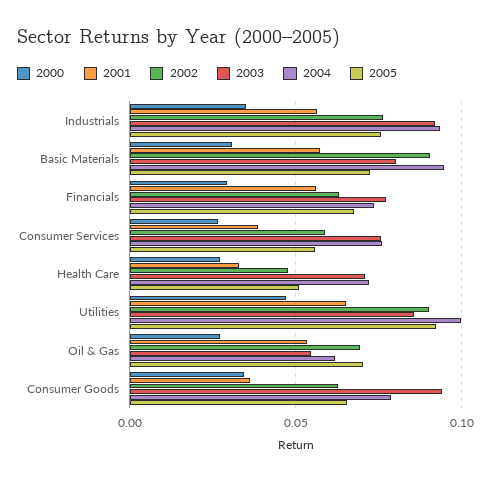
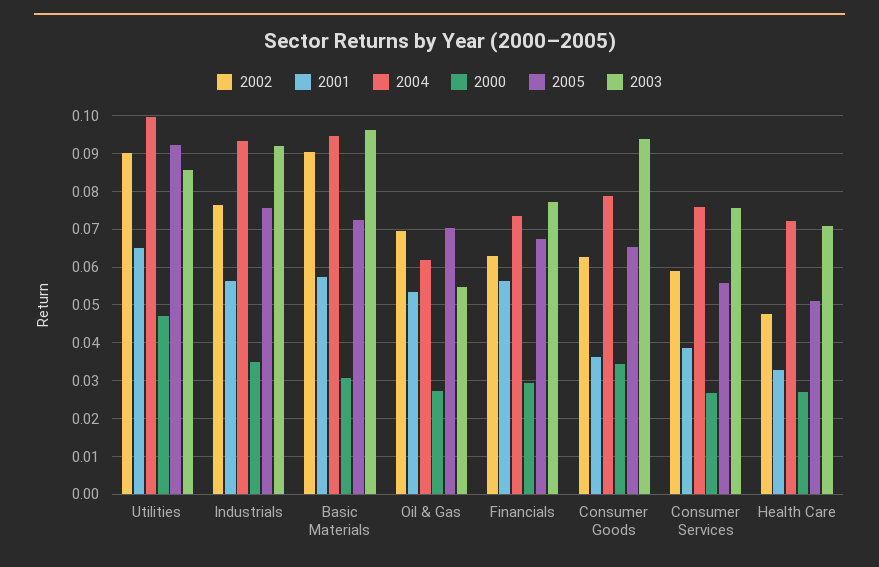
2003, Basic Materials: 0.08 -> 0.096

